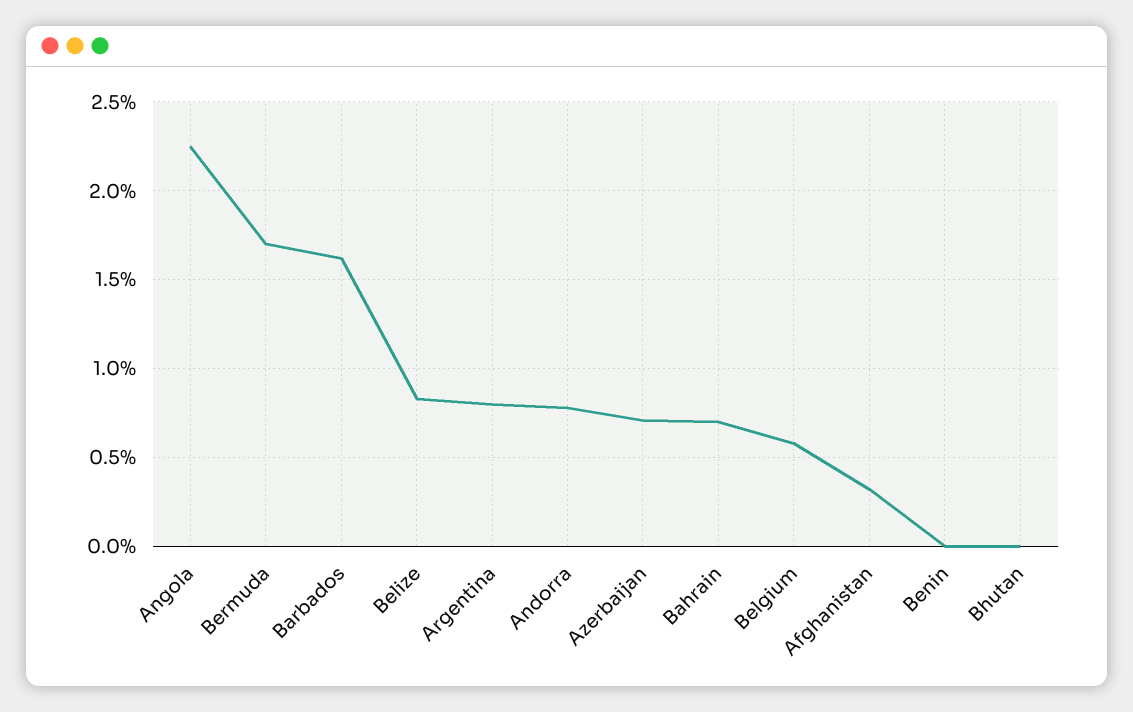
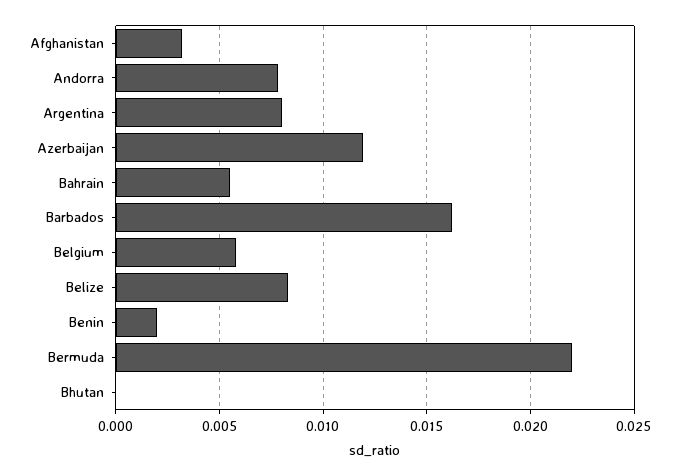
Angola: 0.0225 -> none
Bermuda: 0.017 -> 0.022
Azerbaijan: 0.007 -> 0.012
Bahrain: 0.007 -> 0.0055
Benin: 0 -> 0.002

